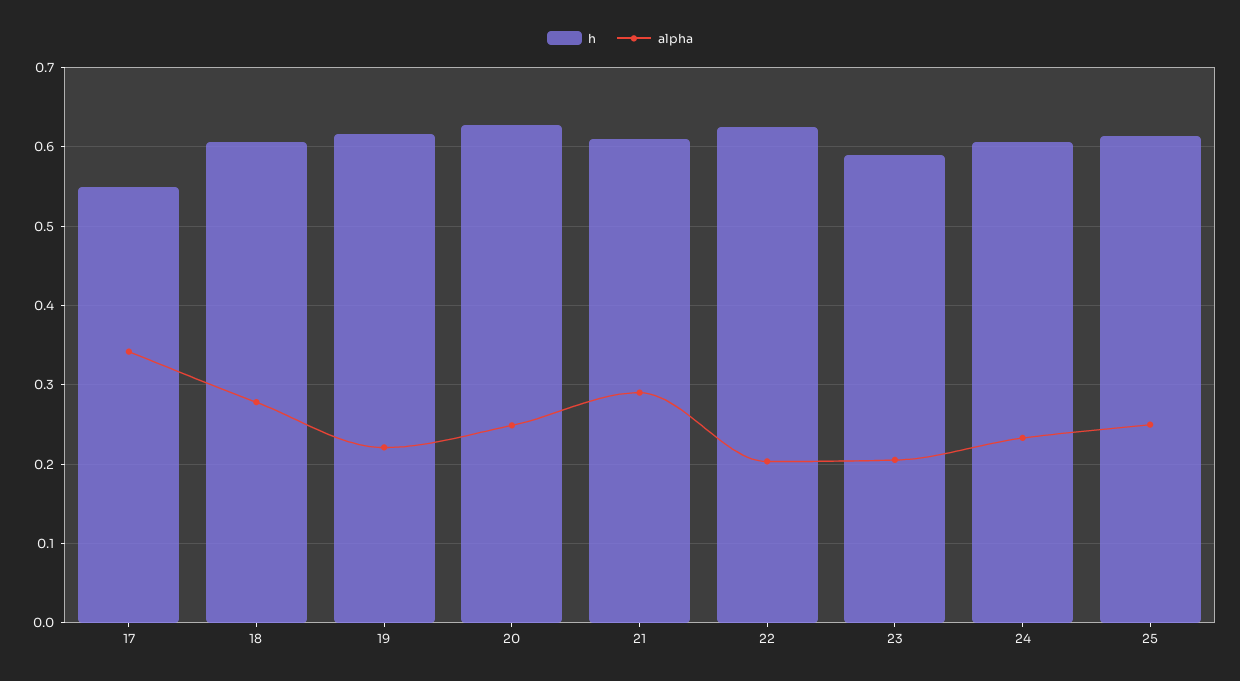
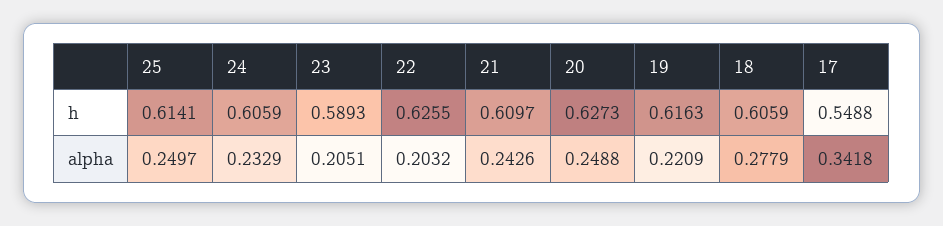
alpha, 21: 0.29 -> 0.2426

